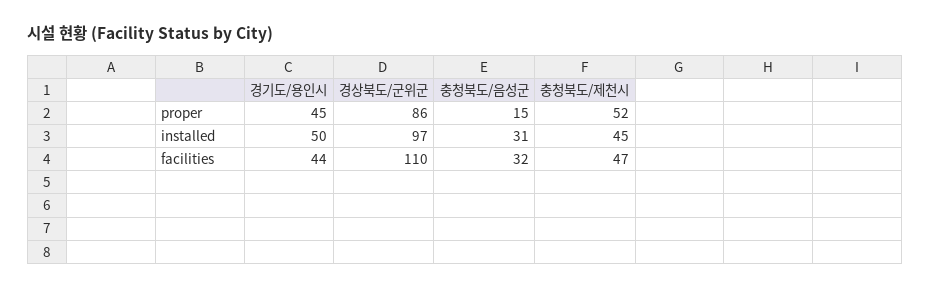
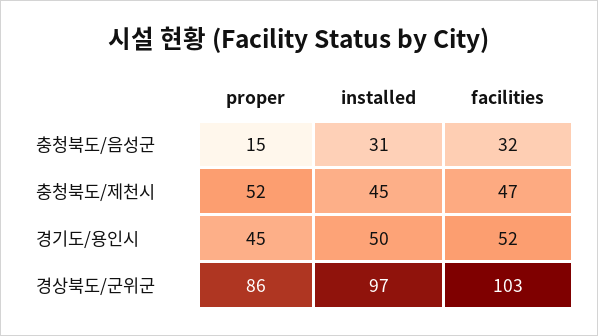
경기도/용인시, facilities: 44 -> 52
경상북도/군위군, facilities: 110 -> 103

